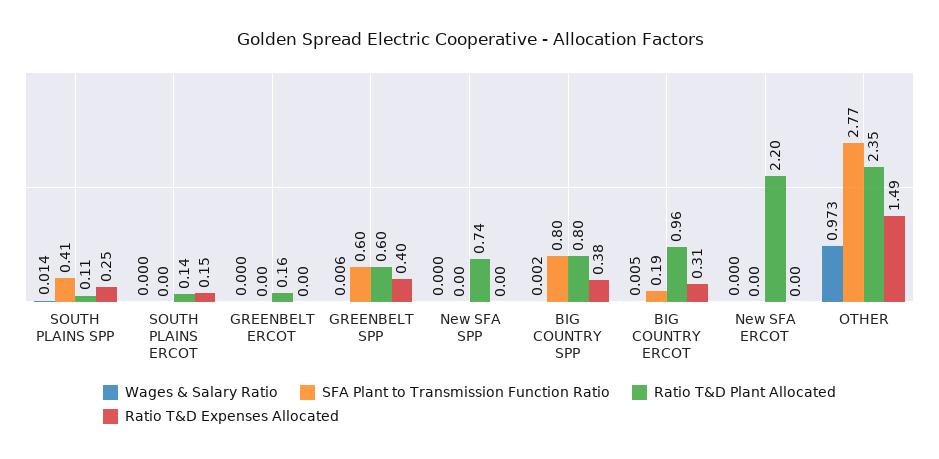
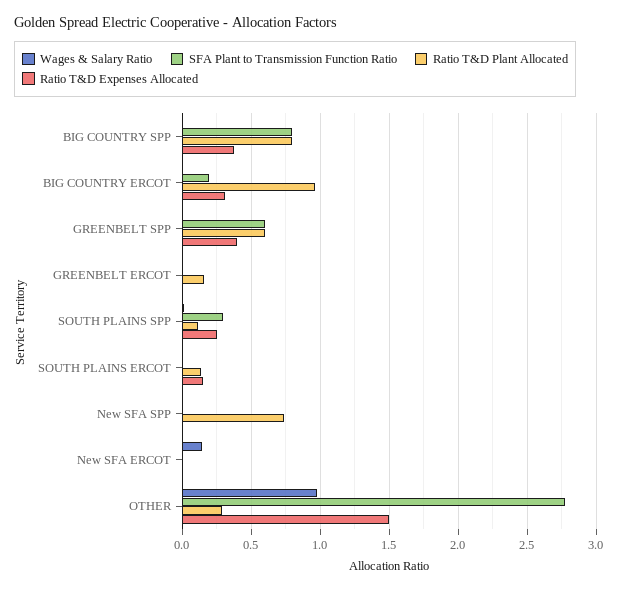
SFA Plant to Transmission Function Ratio, SOUTH PLAINS SPP: 0.41 -> 0.3
Wages & Salary Ratio, New SFA ERCOT: 0 -> 0.15
Ratio T&D Plant Allocated, New SFA ERCOT: 2.2 -> 0
Ratio T&D Plant Allocated, OTHER: 2.35 -> 0.3

